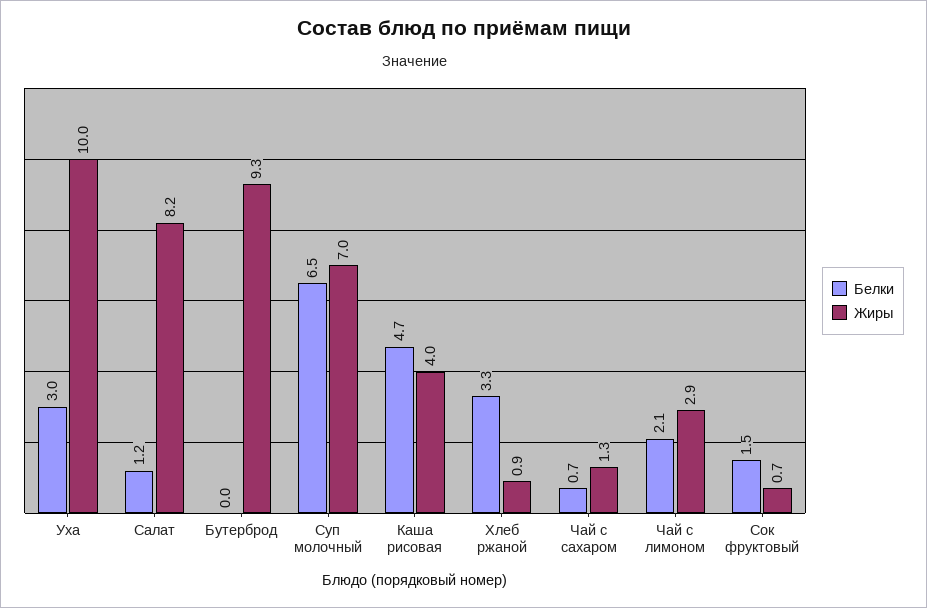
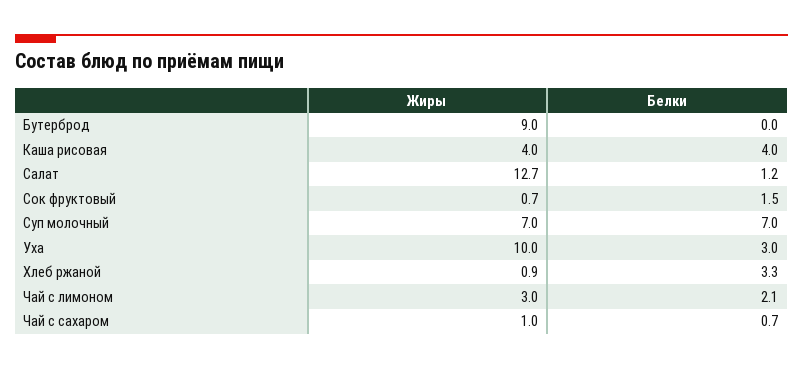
Жиры, Салат: 8.2 -> 12.7
Жиры, Бутерброд: 9.3 -> 9
Белки, Суп молочный: 6.5 -> 7
Белки, Каша рисовая: 4.7 -> 4
Жиры, Чай с сахаром: 1.3 -> 1
Жиры, Чай с лимоном: 2.9 -> 3

